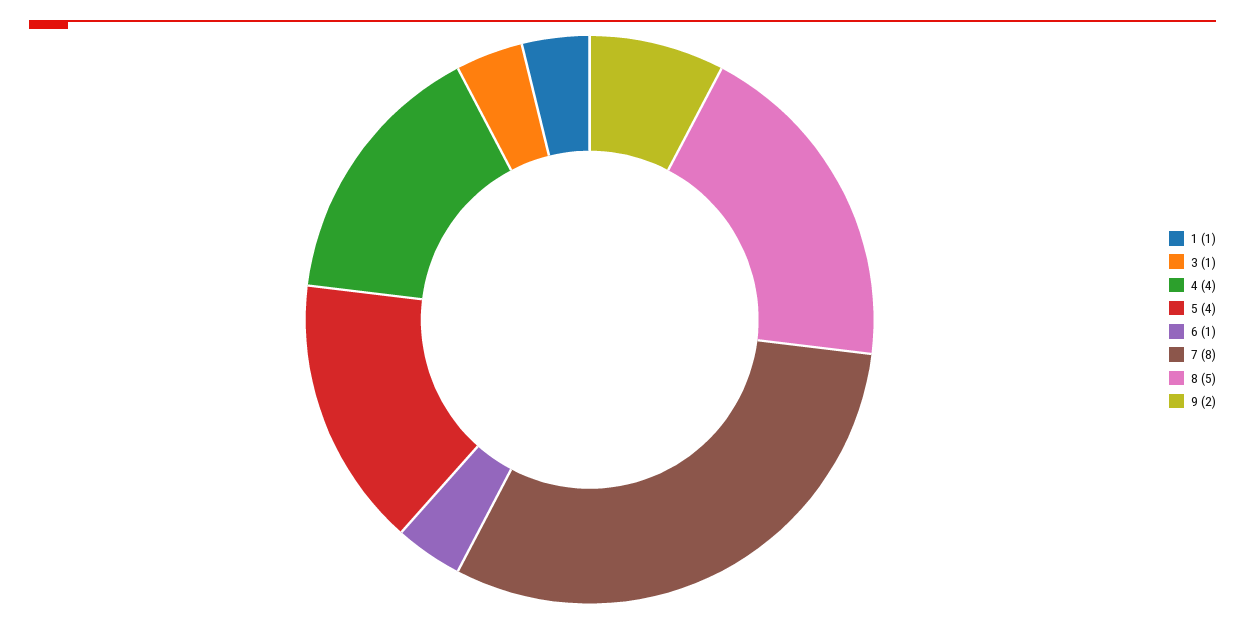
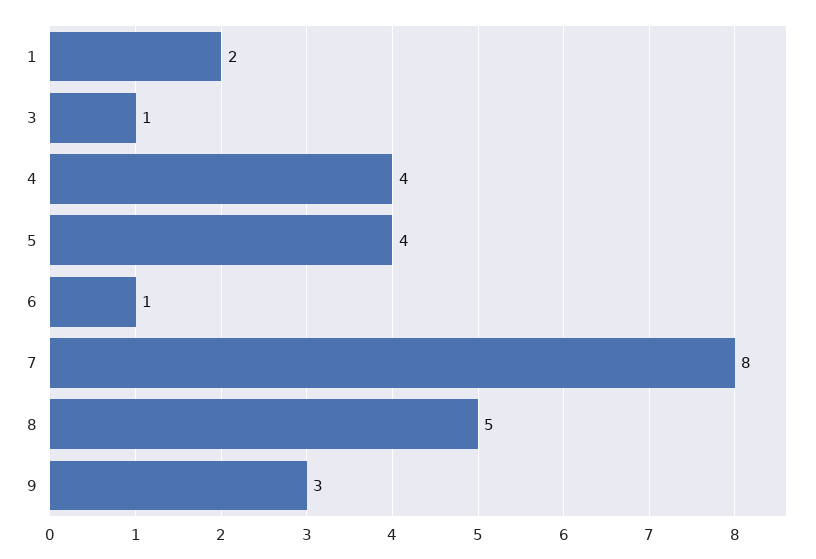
1: 1 -> 2
9: 2 -> 3

